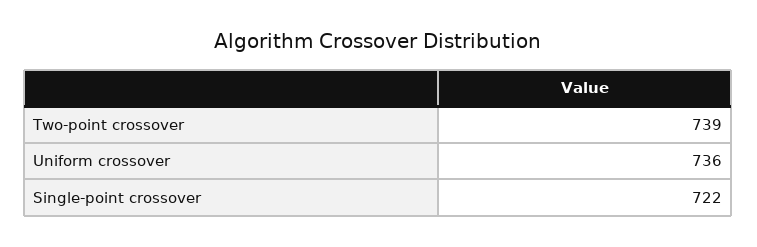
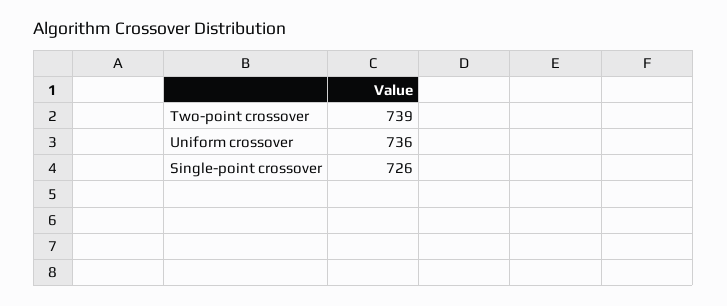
Single-point crossover: 722 -> 726

